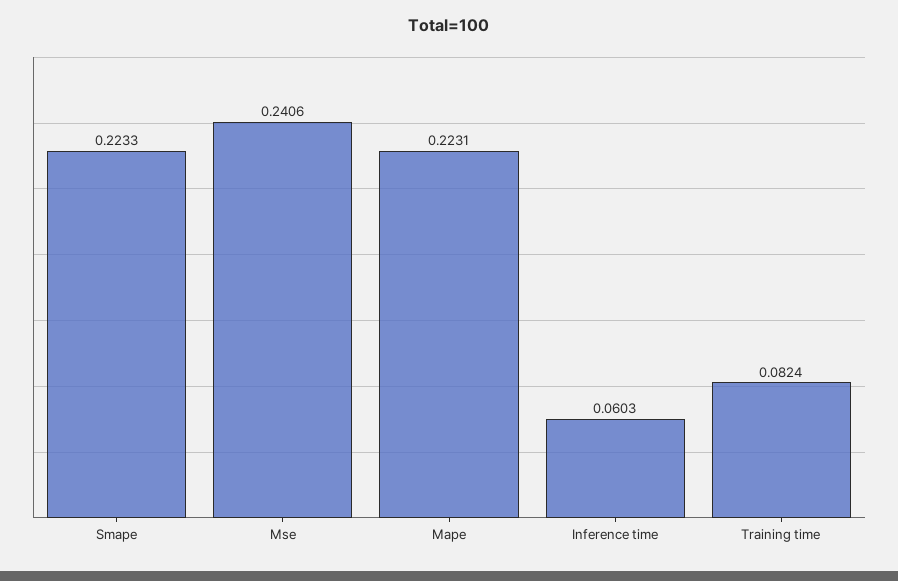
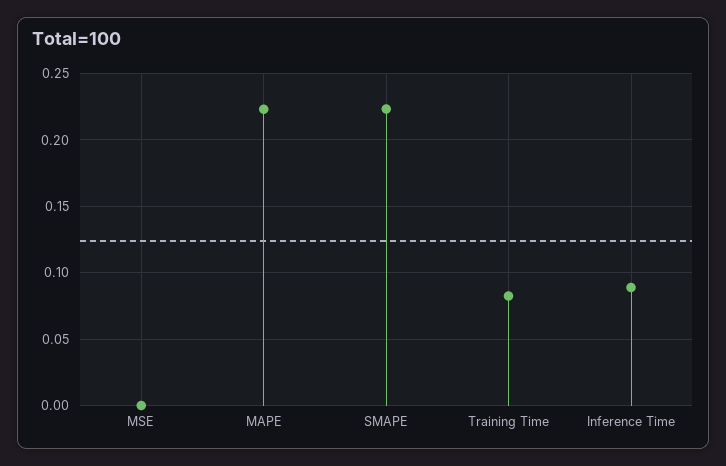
Mse: 0.2406 -> 0
Inference time: 0.0603 -> 0.09

